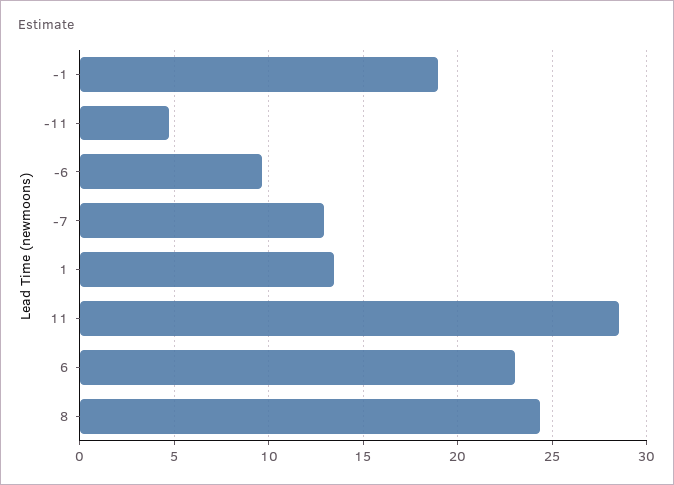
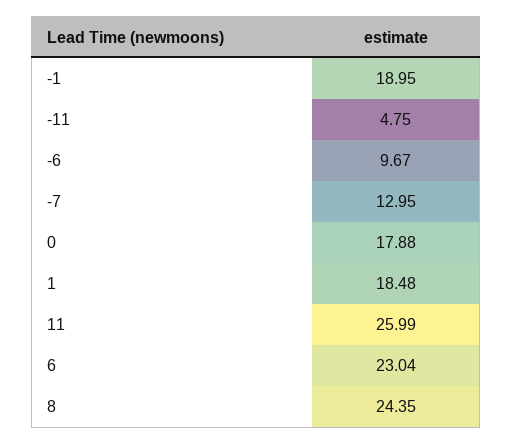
1: 13.5 -> 18.48
11: 28.5 -> 25.99
0: none -> 17.88

